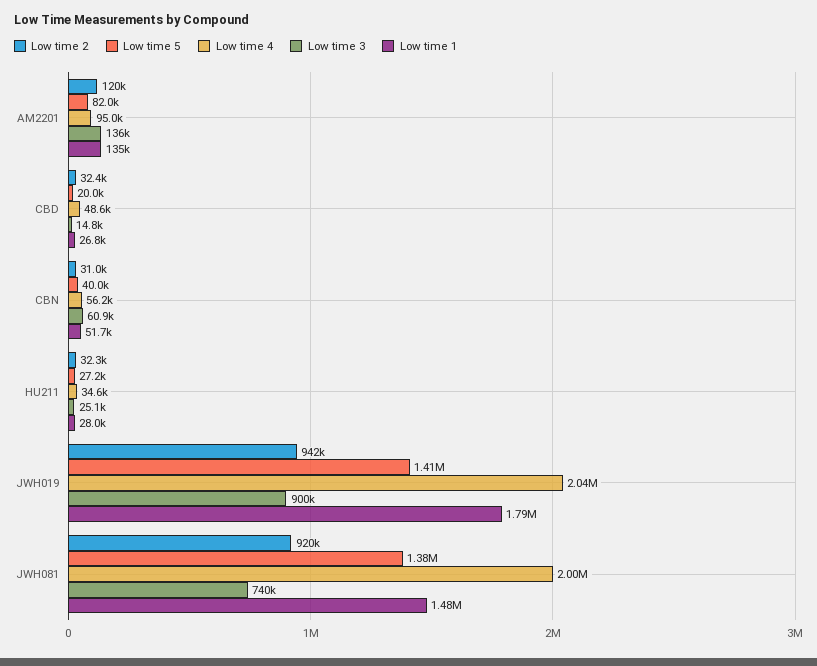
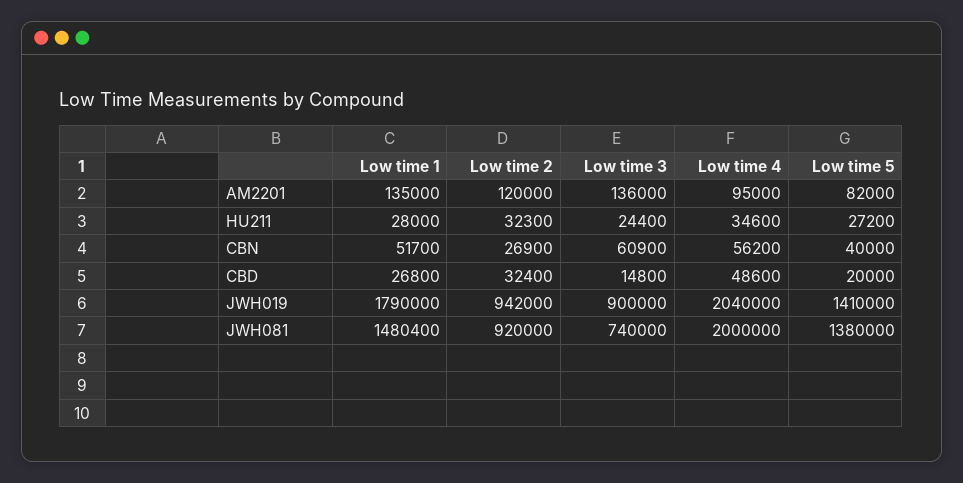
Low time 2, CBN: 31000 -> 26900
Low time 3, HU211: 25100 -> 24400
Low time 1, JWH081: 1480000 -> 1480400

